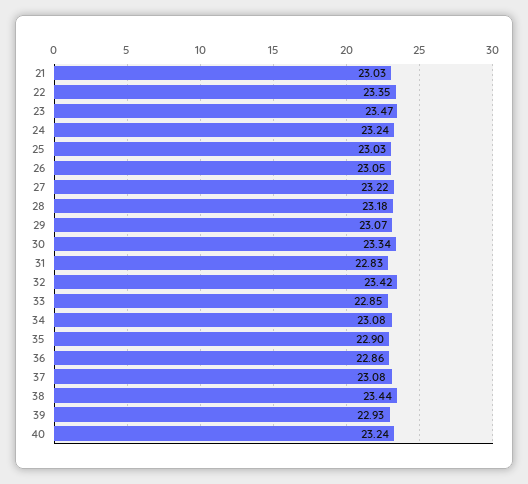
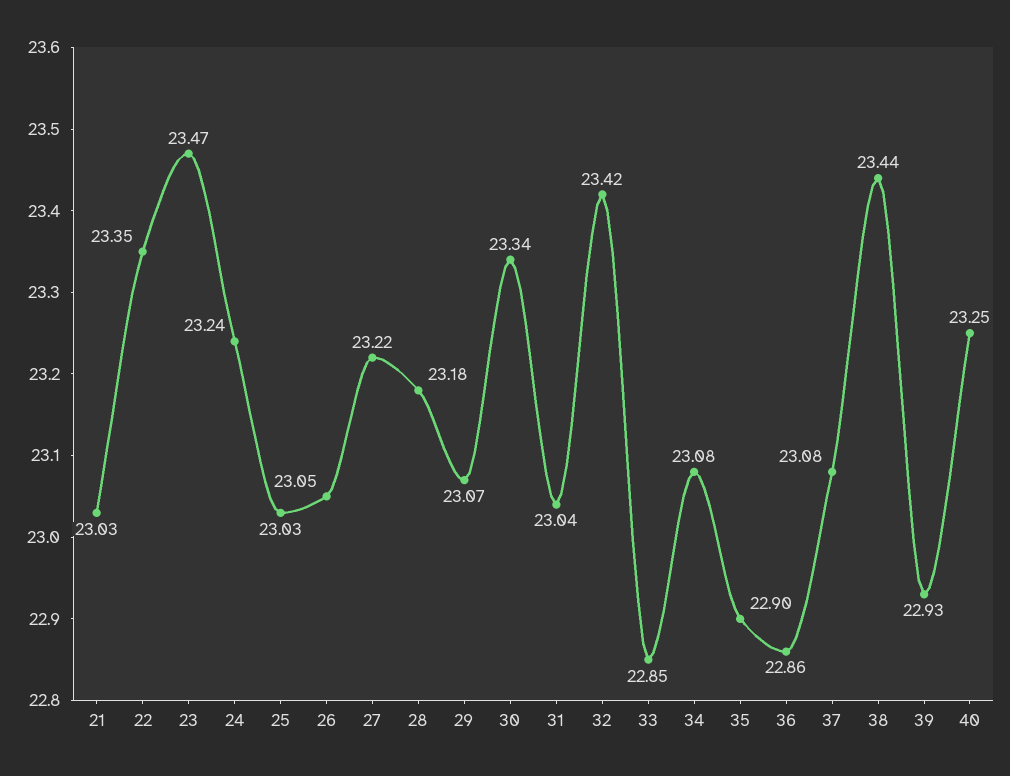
31: 22.83 -> 23.04
40: 23.24 -> 23.25

